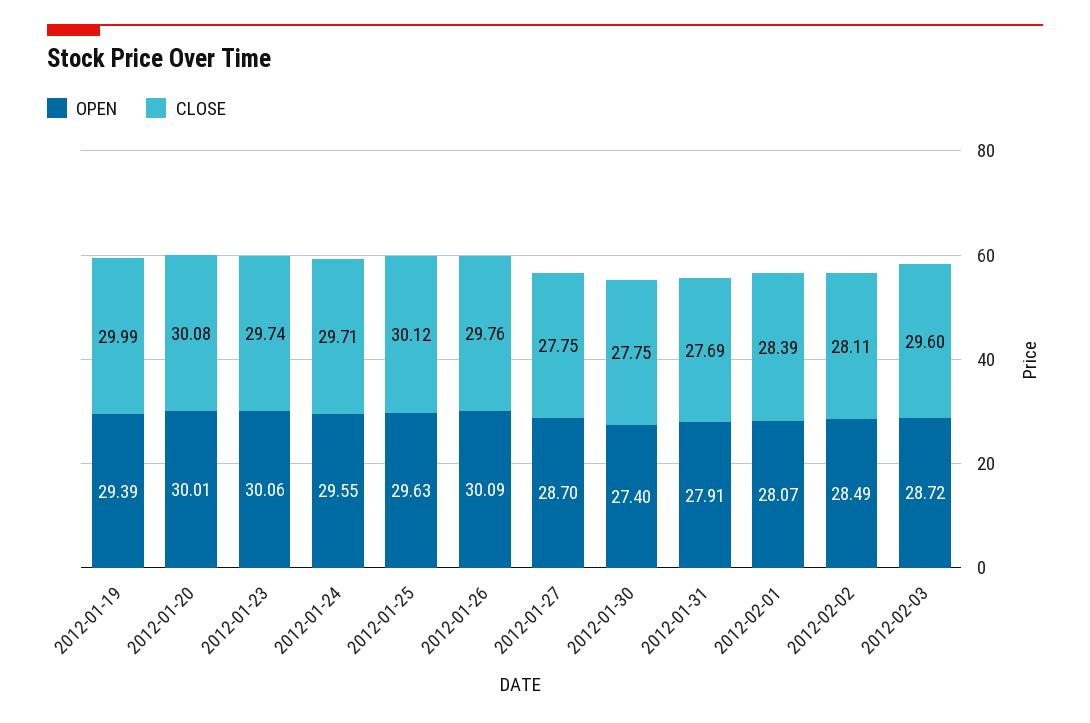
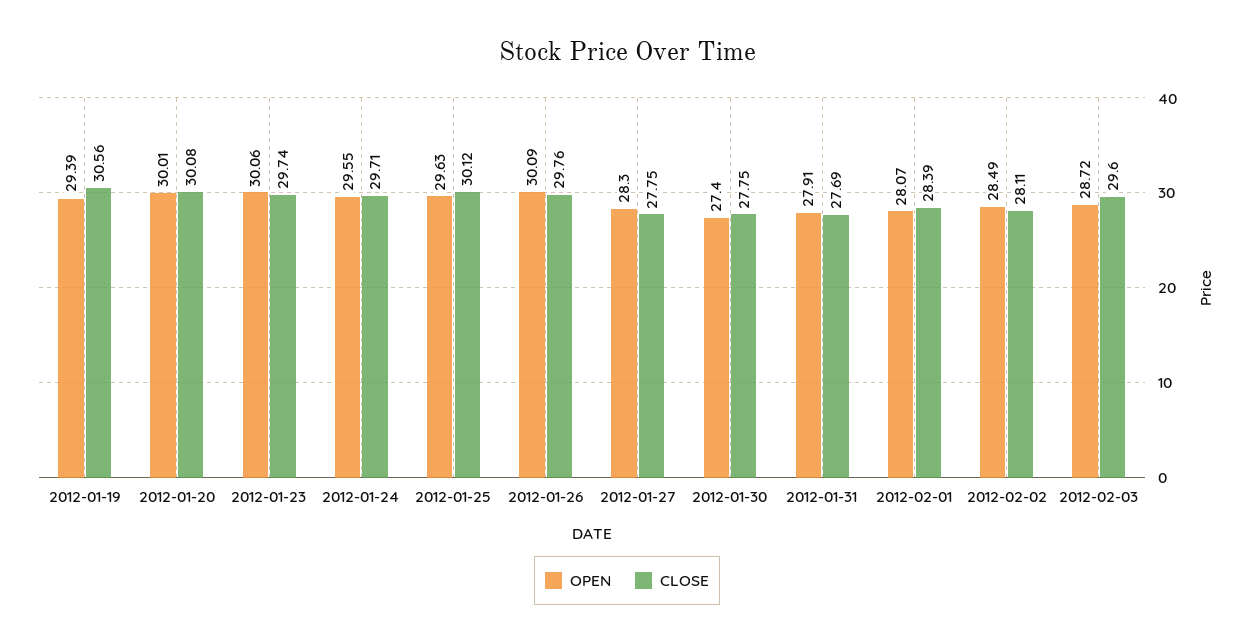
CLOSE, 2012-01-19: 29.99 -> 30.56
OPEN, 2012-01-27: 28.7 -> 28.3

